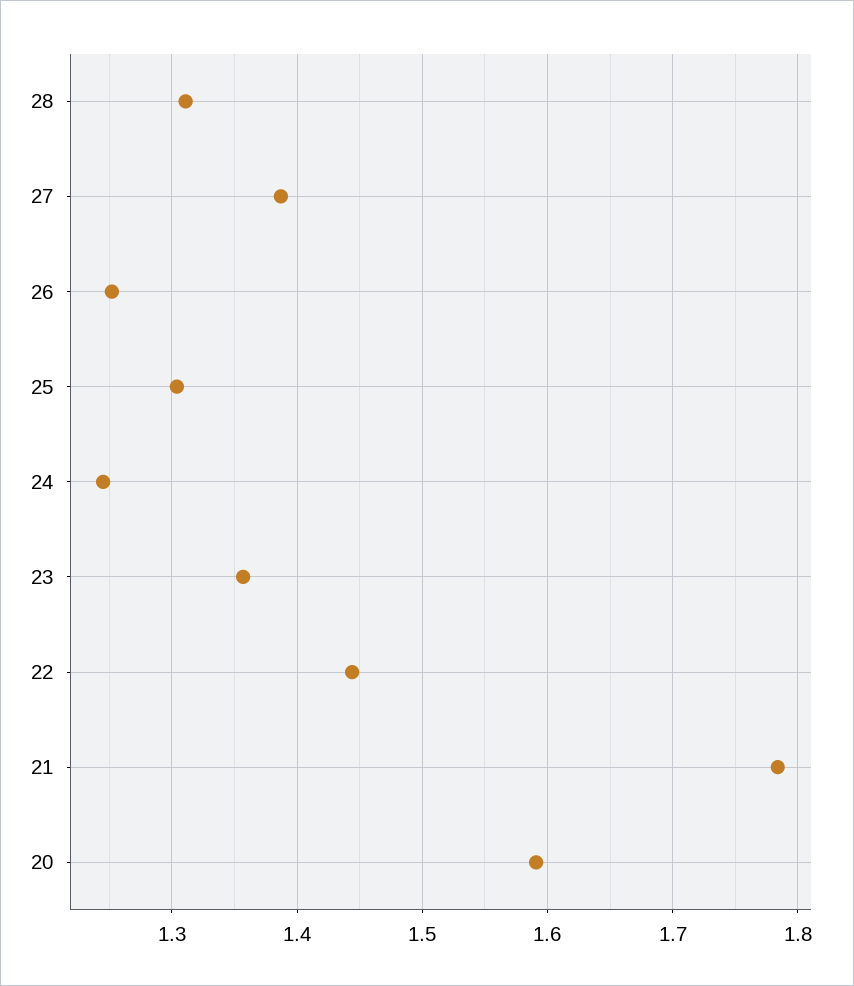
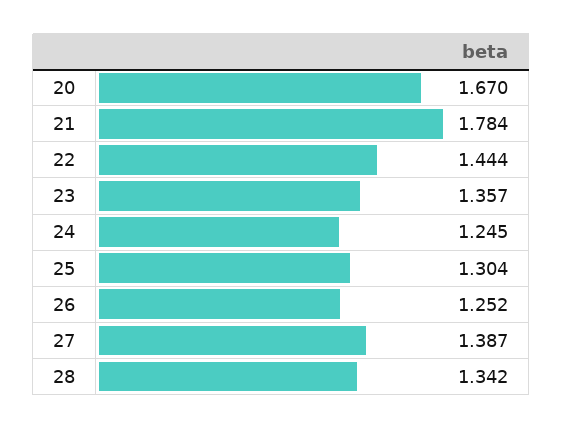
28: 1.31 -> 1.342
20: 1.59 -> 1.67

